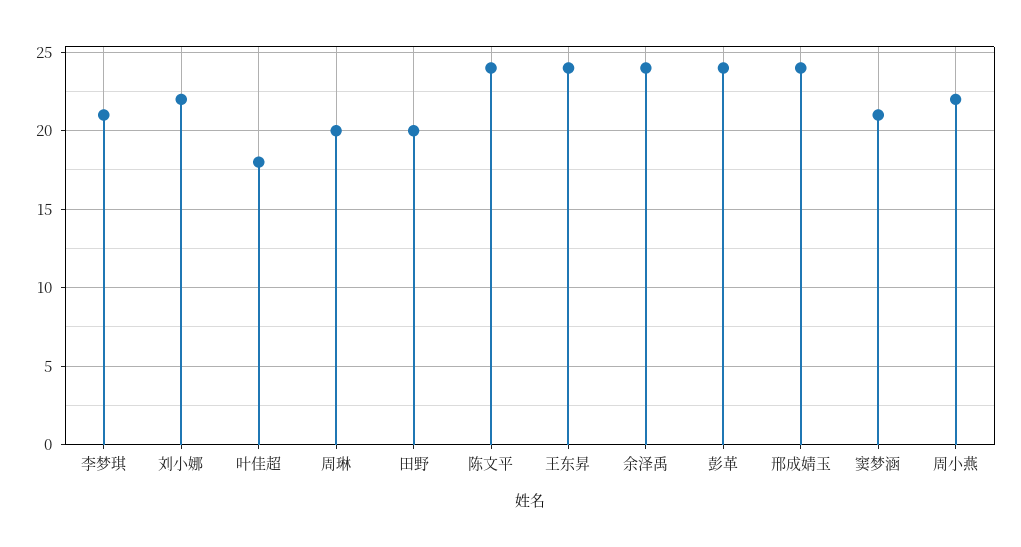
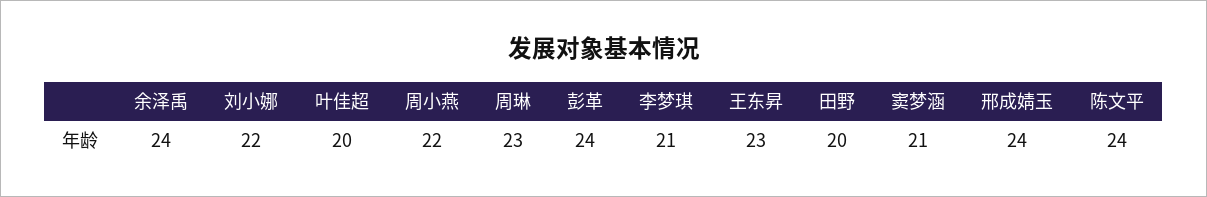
叶佳超: 18 -> 20
周琳: 20 -> 23
王东昇: 24 -> 23

